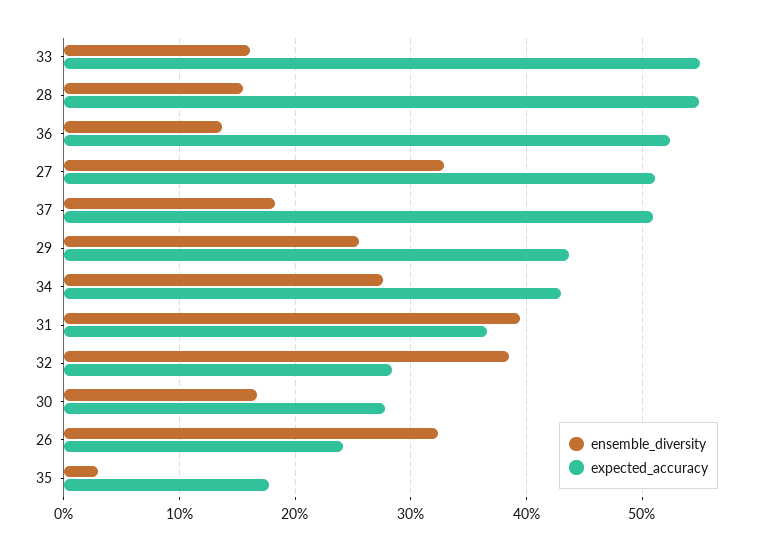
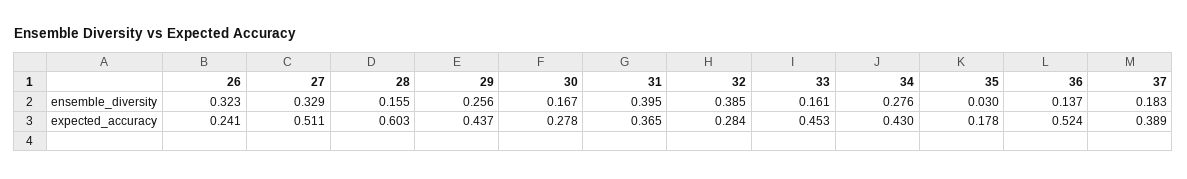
expected_accuracy, 33: 0.55 -> 0.453
expected_accuracy, 28: 0.55 -> 0.603
expected_accuracy, 37: 0.51 -> 0.389

